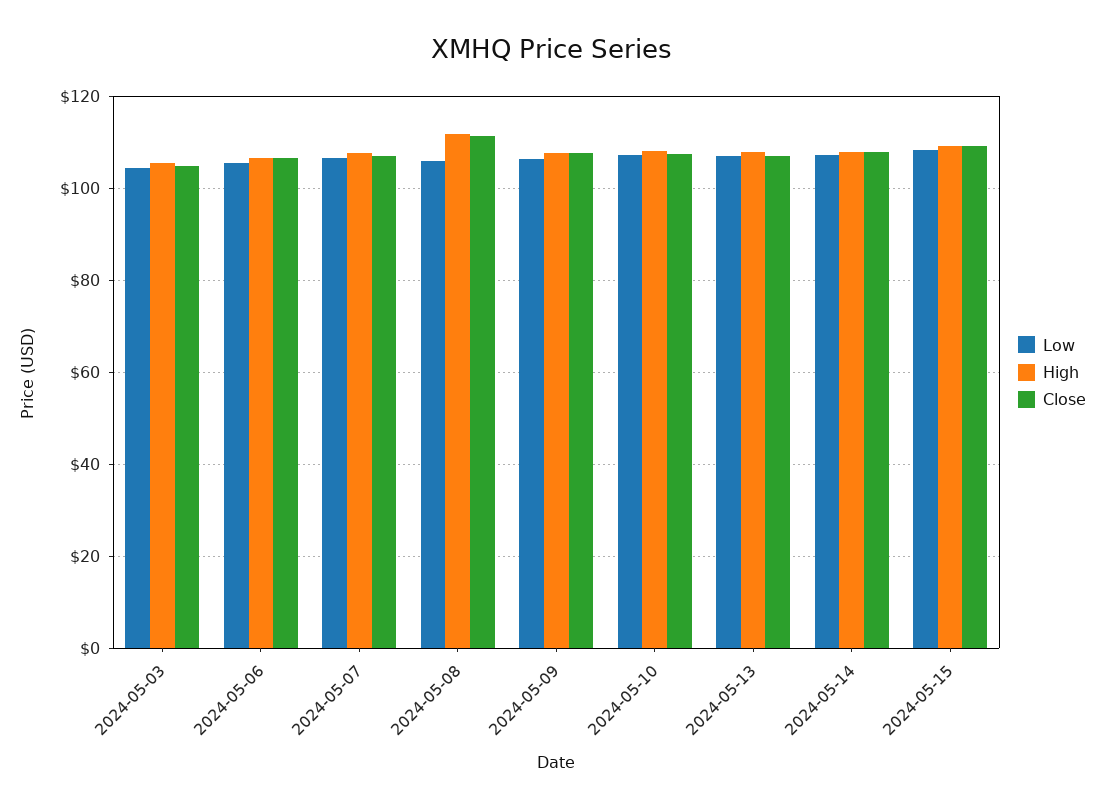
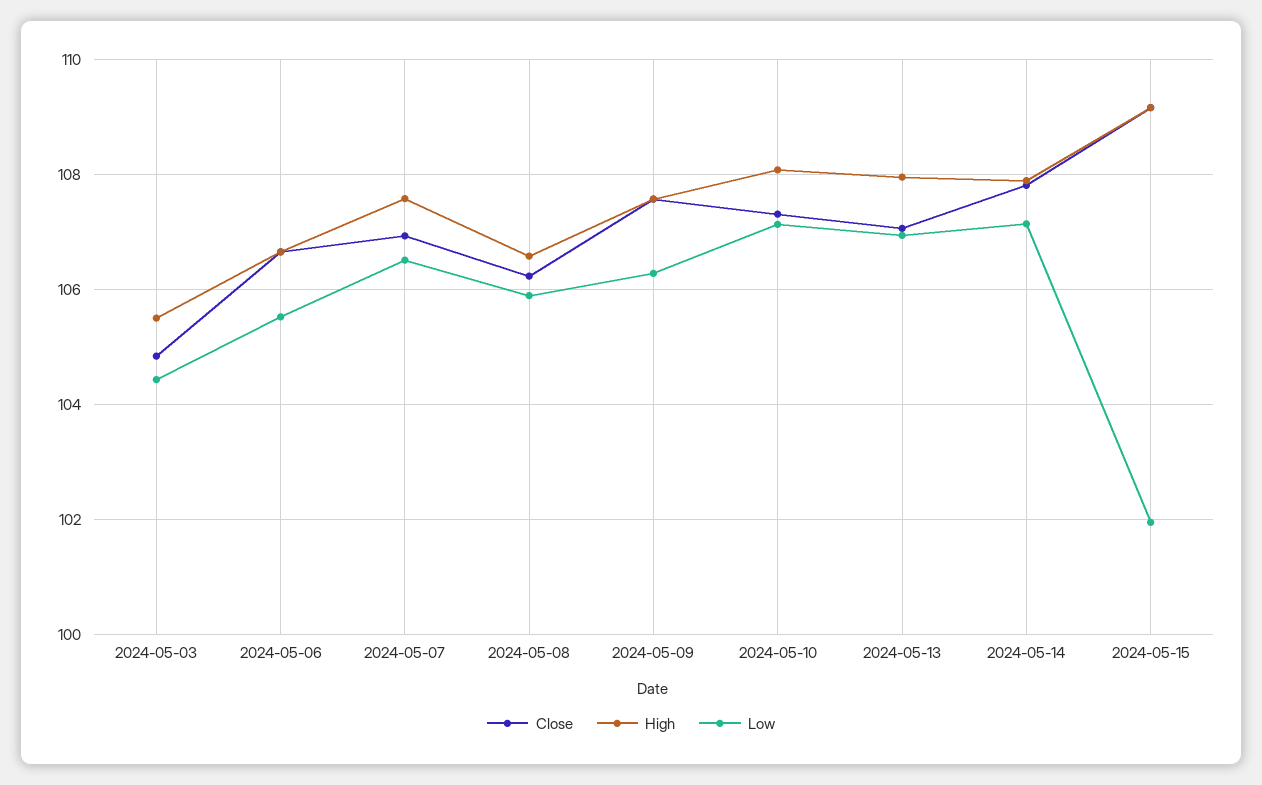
High, 2024-05-08: 112 -> 106.6
Close, 2024-05-08: 112 -> 106.2
Low, 2024-05-15: 108 -> 102

